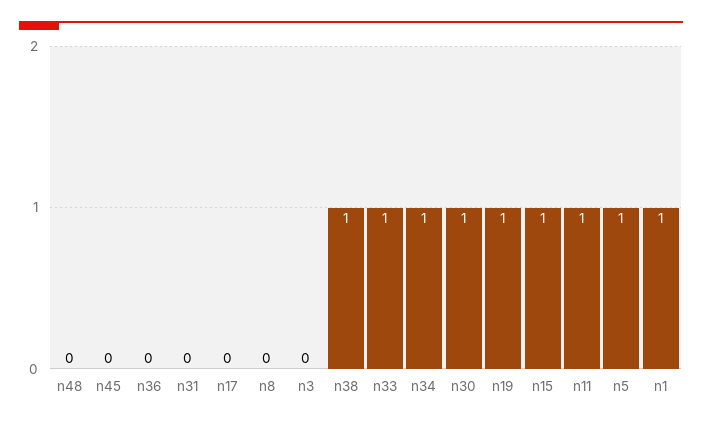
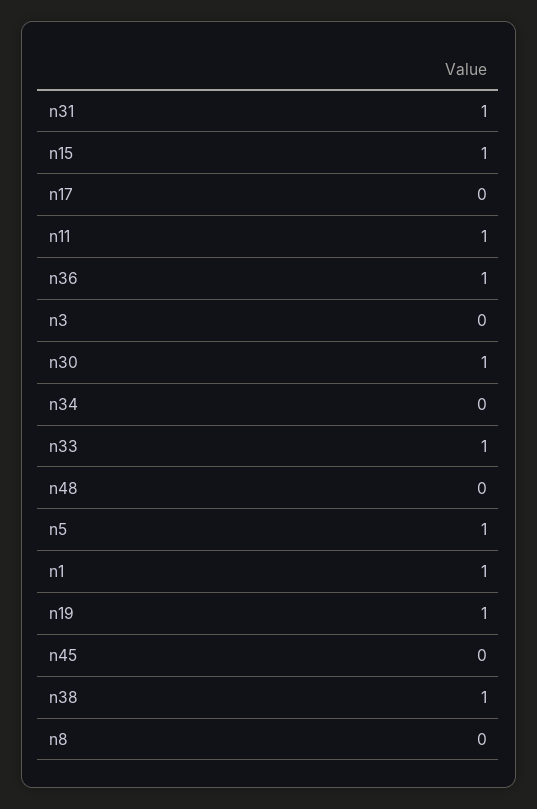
n36: 0 -> 1
n31: 0 -> 1
n34: 1 -> 0

